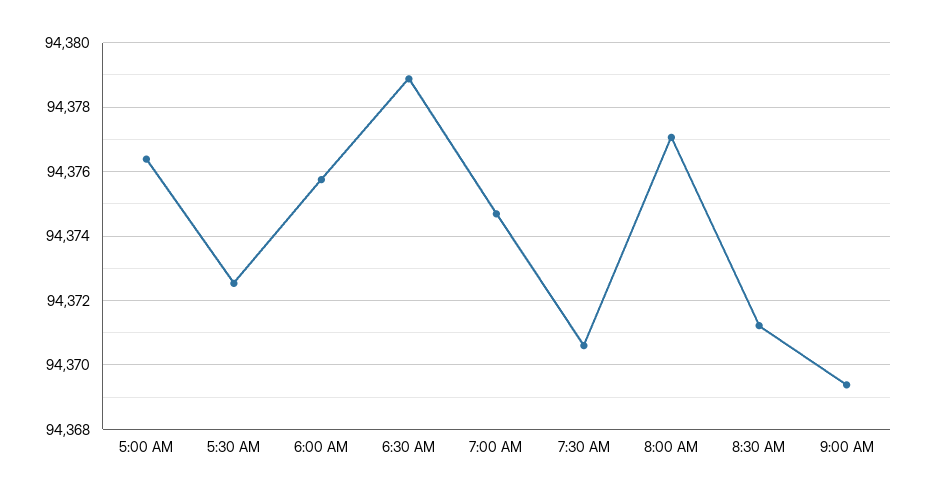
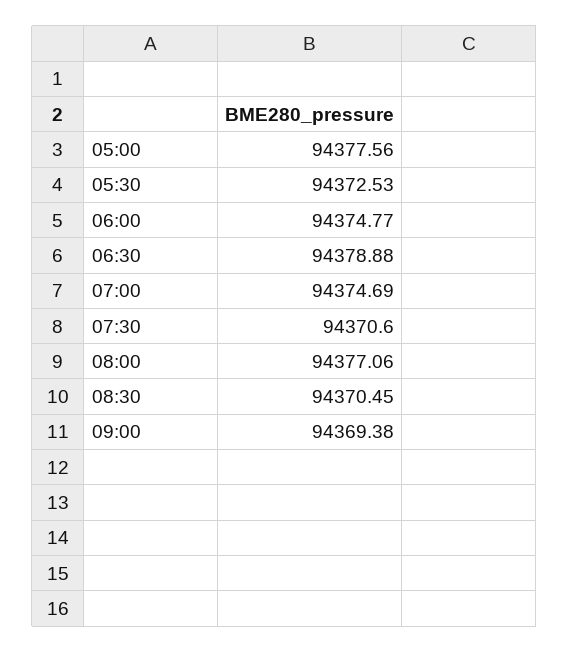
5:00 AM: 94376.4 -> 94377.56
6:00 AM: 94375.8 -> 94374.77
8:30 AM: 94371.2 -> 94370.45

